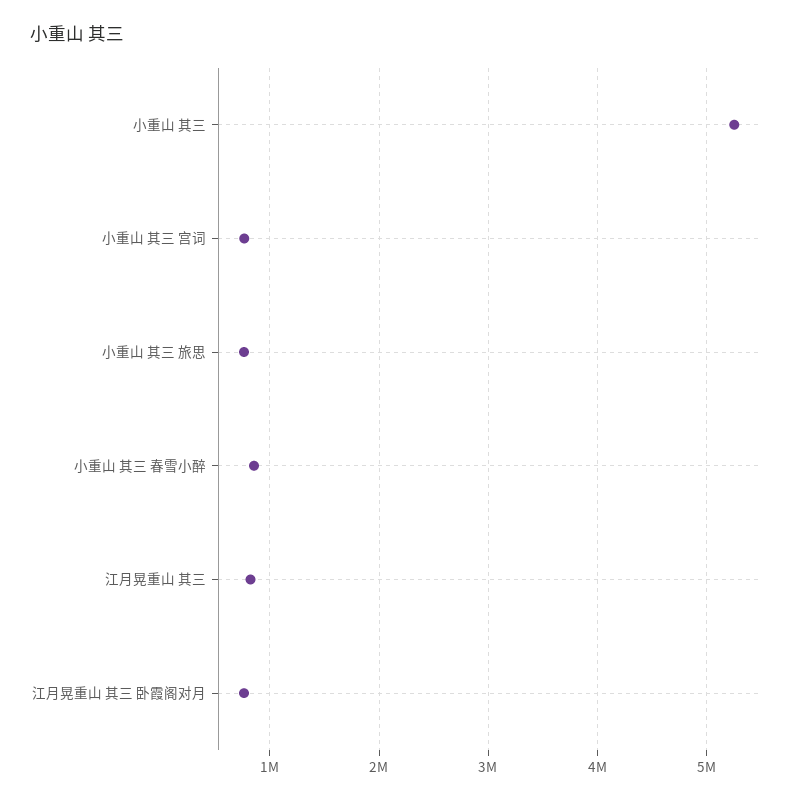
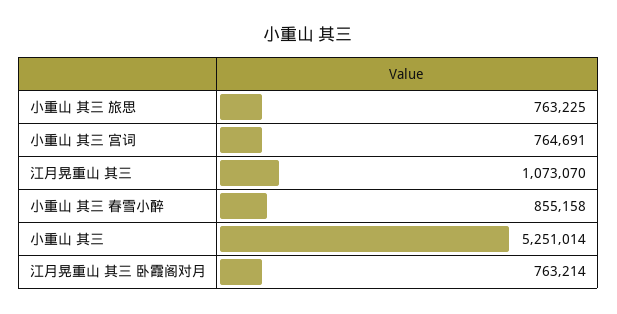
江月晃重山 其三: 800000 -> 1073070

